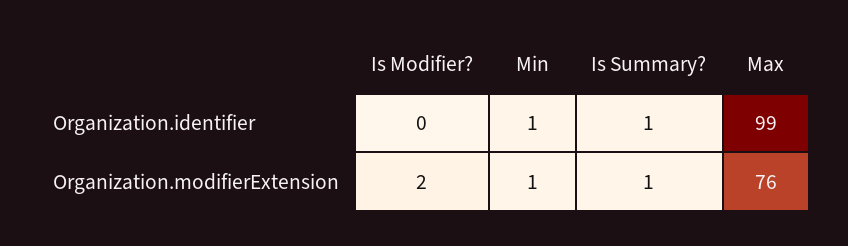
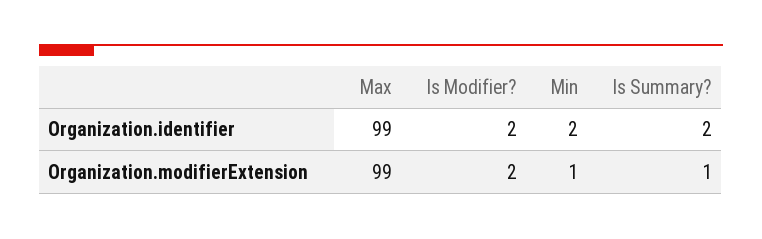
Is Modifier?, Organization.identifier: 0 -> 2
Min, Organization.identifier: 1 -> 2
Is Summary?, Organization.identifier: 1 -> 2
Max, Organization.modifierExtension: 76 -> 99

